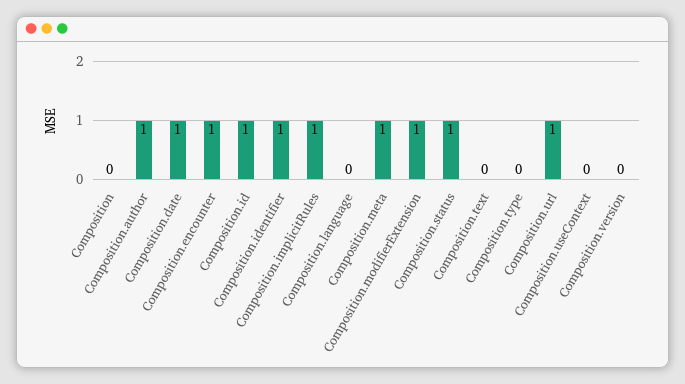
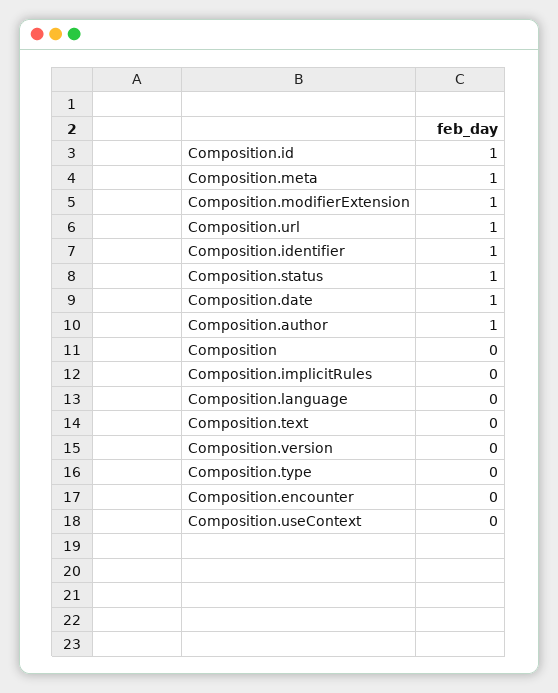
Composition.encounter: 1 -> 0
Composition.implicitRules: 1 -> 0

